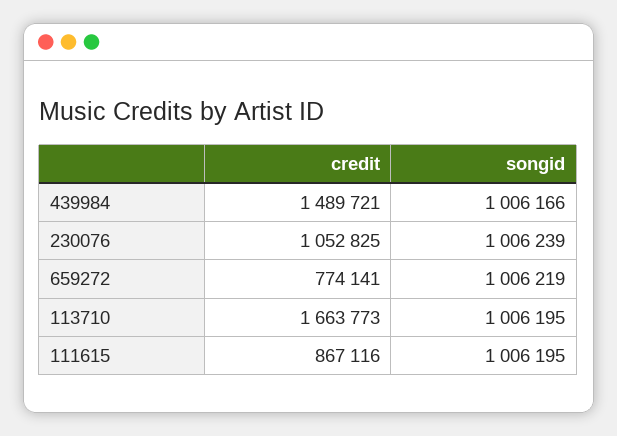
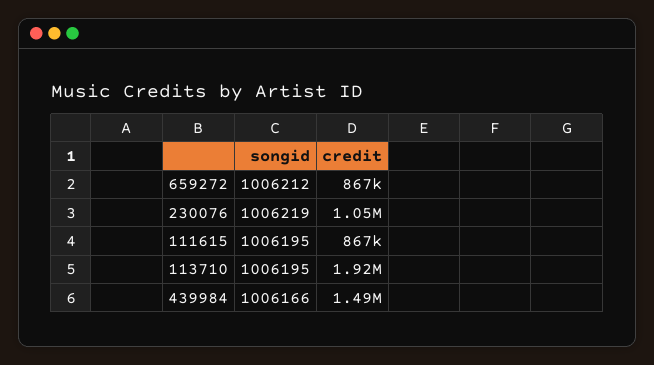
songid, 230076: 1006239 -> 1006219
credit, 659272: 774141 -> 867000
songid, 659272: 1006219 -> 1006212
credit, 113710: 1663773 -> 1920000

